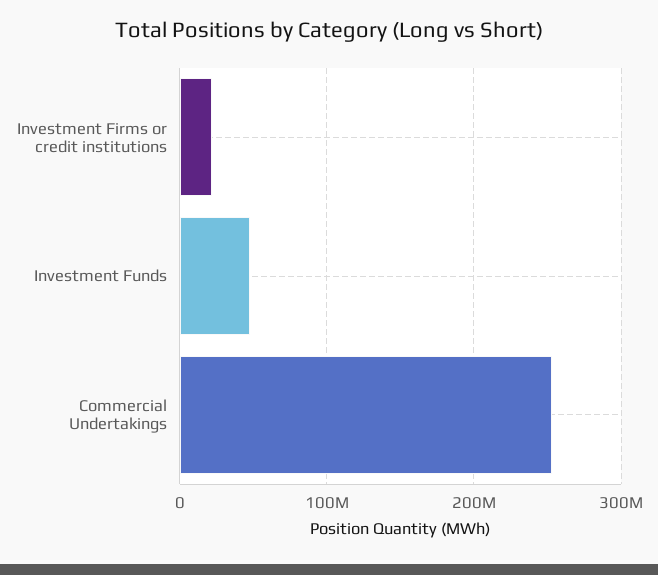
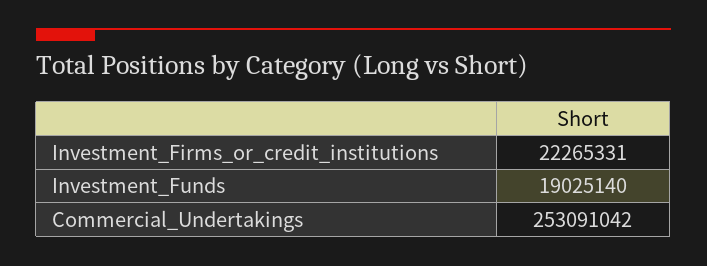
Investment Funds: 50000000 -> 19025140

